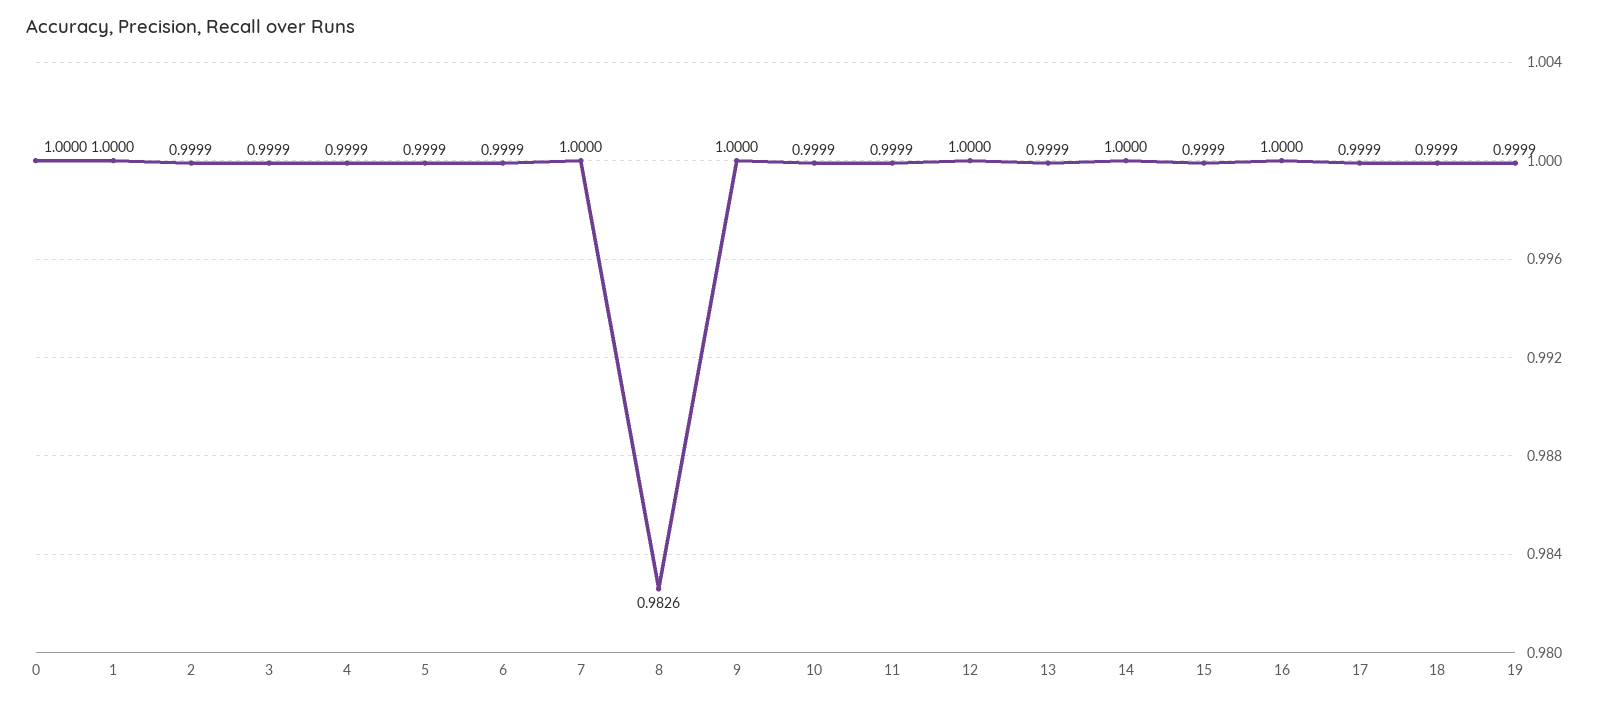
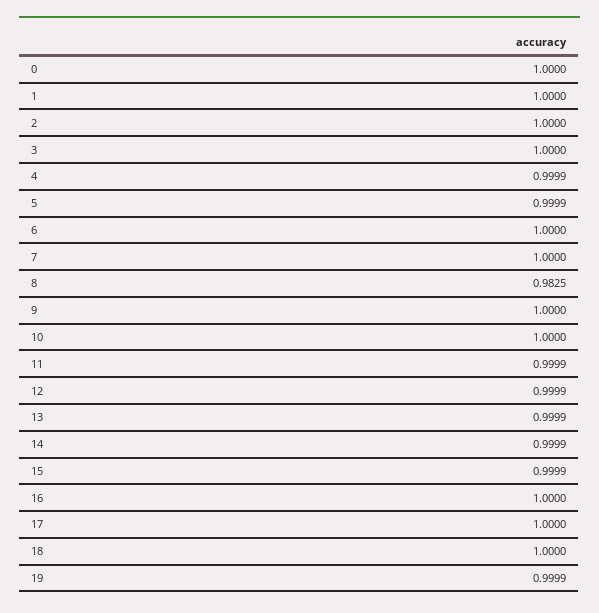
2: 0.9999 -> 1
3: 0.9999 -> 1
6: 0.9999 -> 1
8: 0.9826 -> 0.9825
10: 0.9999 -> 1
12: 1 -> 0.9999
14: 1 -> 0.9999
17: 0.9999 -> 1
18: 0.9999 -> 1

